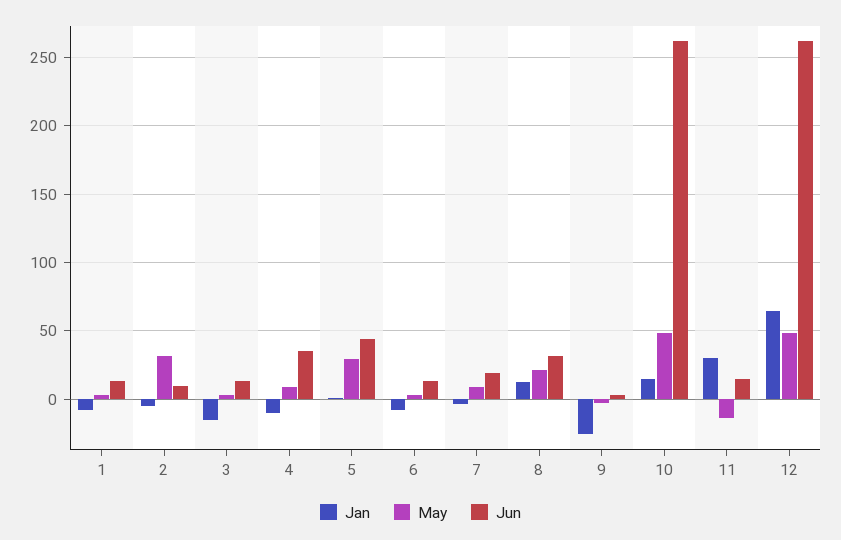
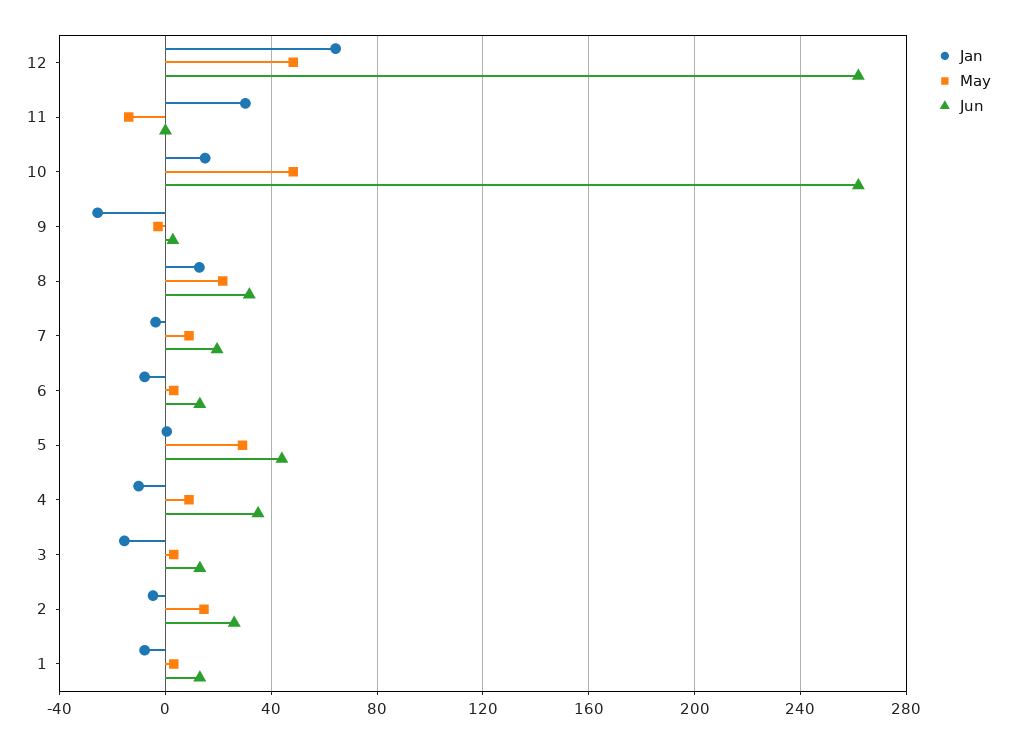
May, 2: 30 -> 15
Jun, 2: 10 -> 25
Jun, 11: 15 -> 0

